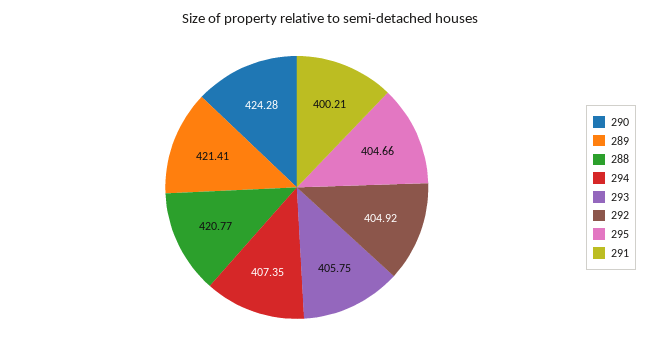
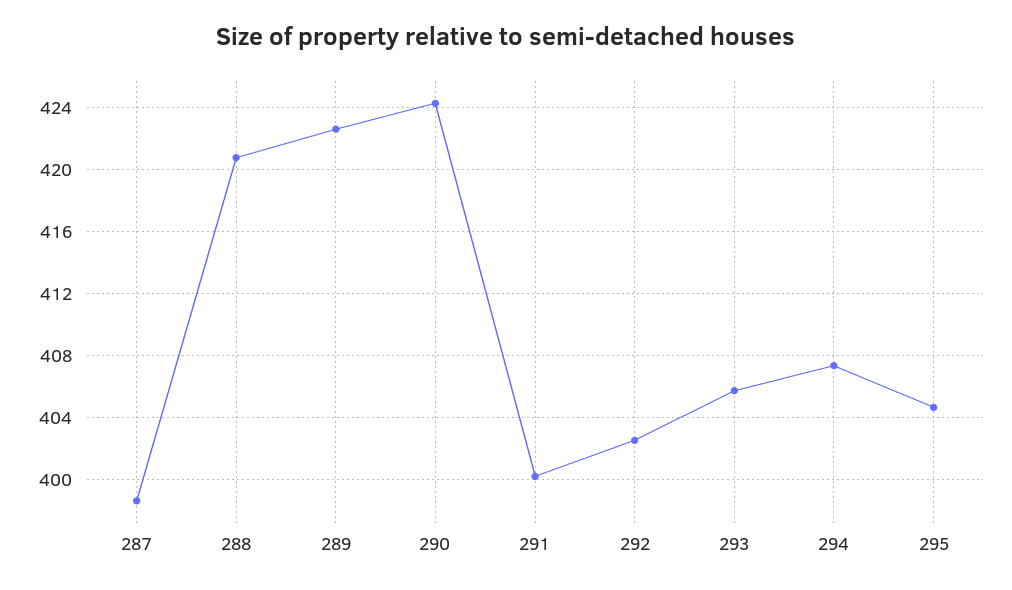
289: 421.41 -> 422.5
292: 404.92 -> 402.5
287: none -> 398.5

